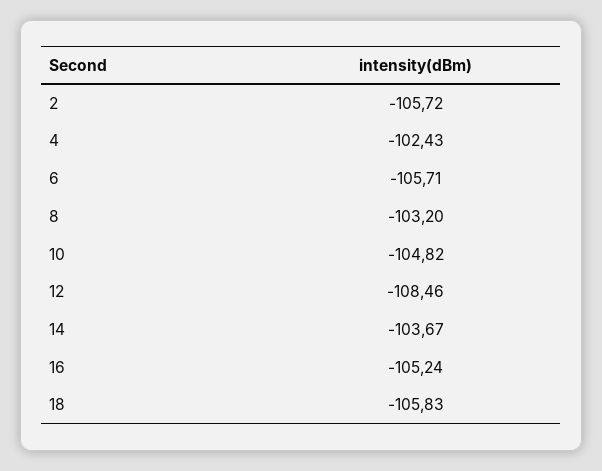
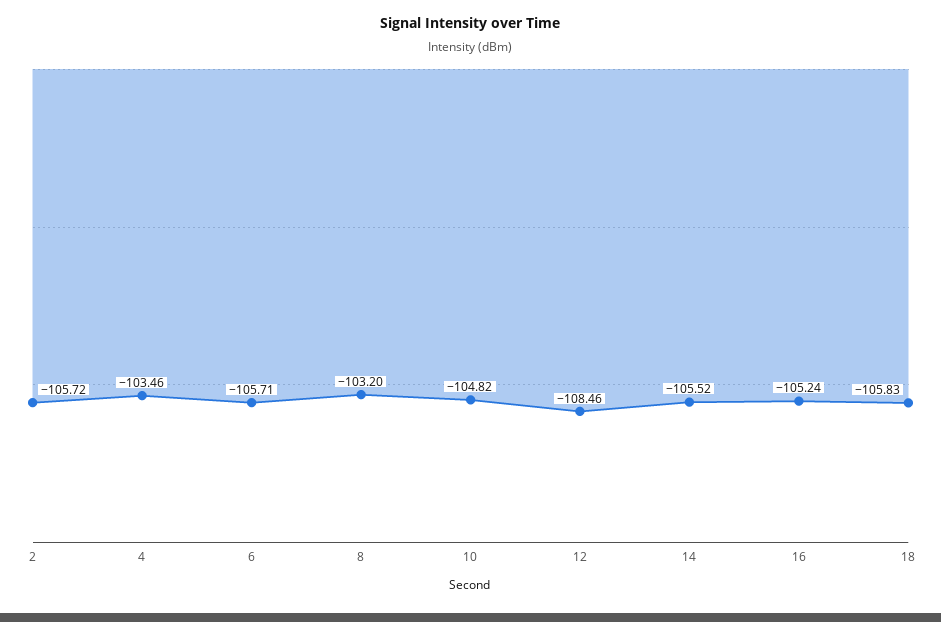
4: -102.43 -> -103.46
14: -103.67 -> -105.52

